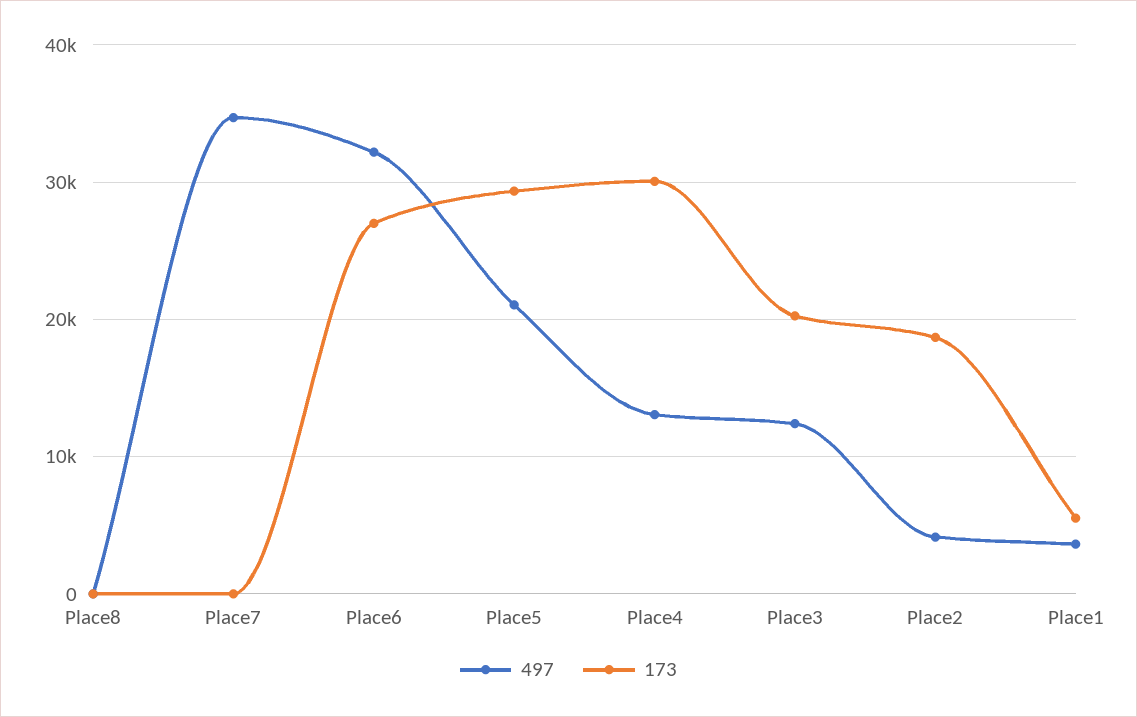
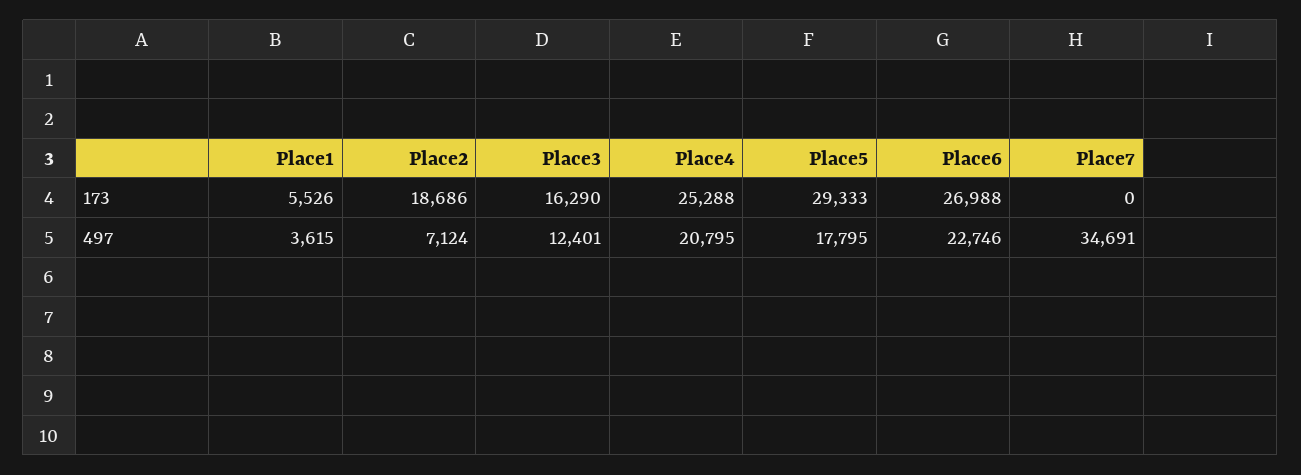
497, Place8: 0 -> none
173, Place8: 0 -> none
497, Place6: 32000 -> 22746
497, Place5: 21000 -> 17795
497, Place4: 13000 -> 20795
173, Place4: 30000 -> 25288
173, Place3: 20000 -> 16290
497, Place2: 4000 -> 7124

